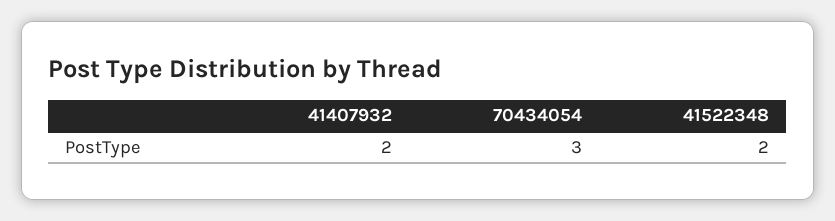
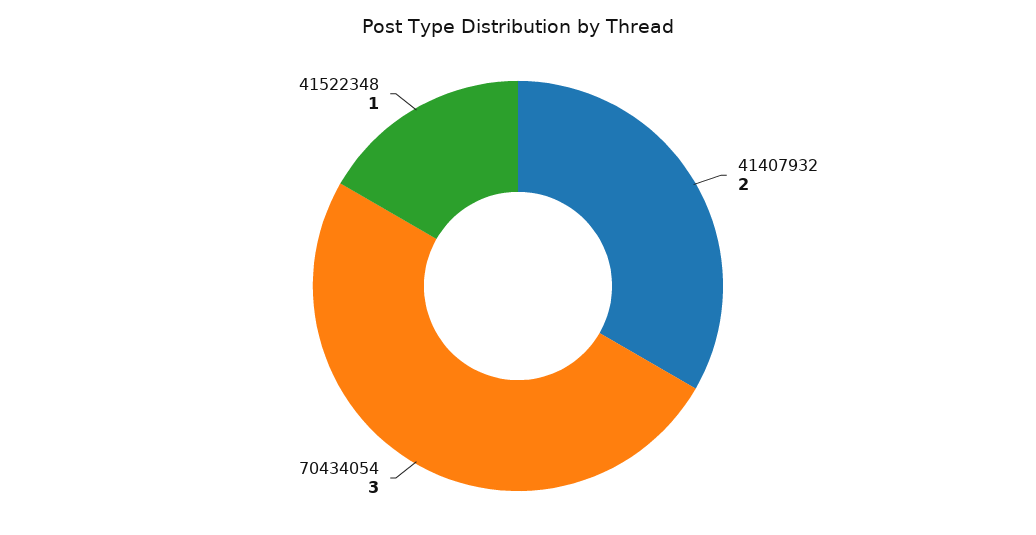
41522348: 2 -> 1

